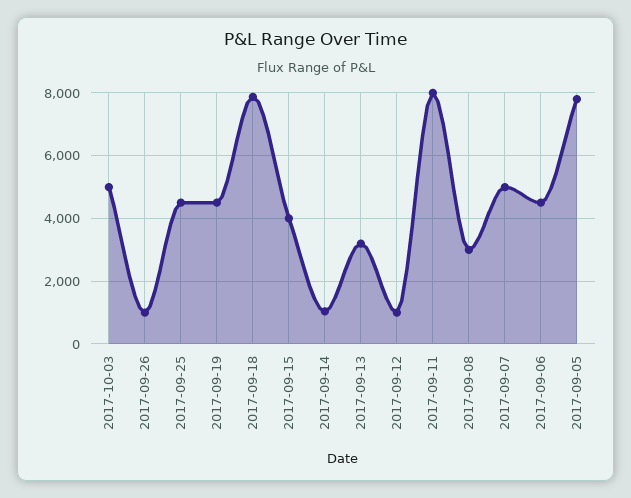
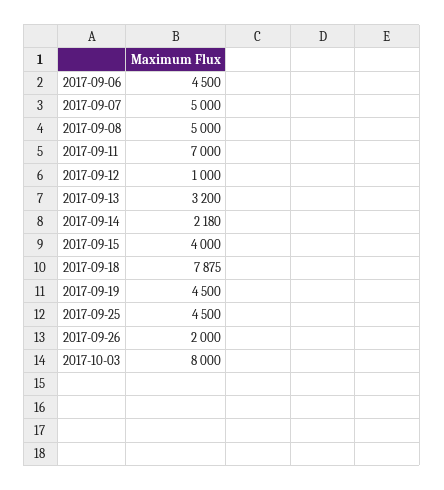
2017-10-03: 5000 -> 8000
2017-09-26: 1000 -> 2000
2017-09-14: 1000 -> 2180
2017-09-11: 8000 -> 7000
2017-09-08: 3000 -> 5000
2017-09-05: 7800 -> none

